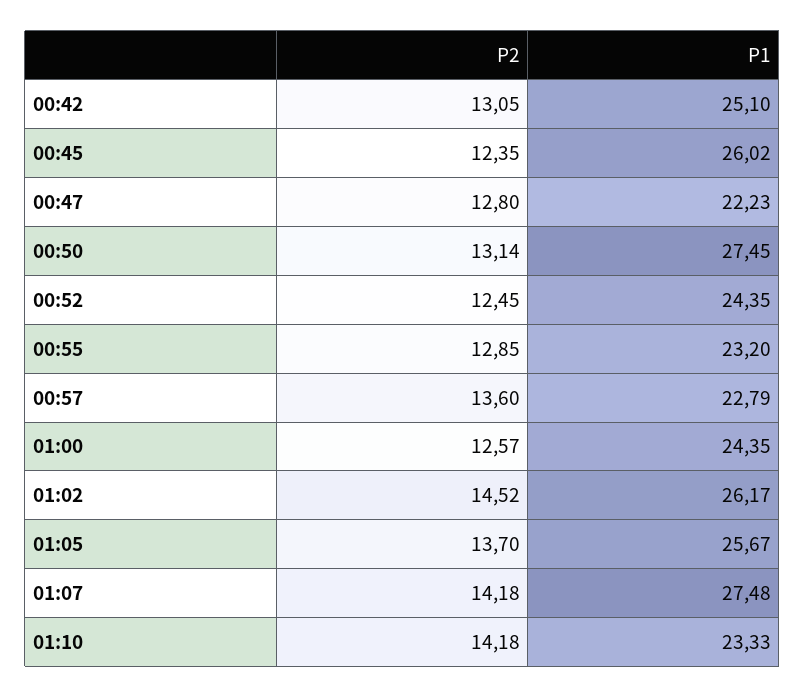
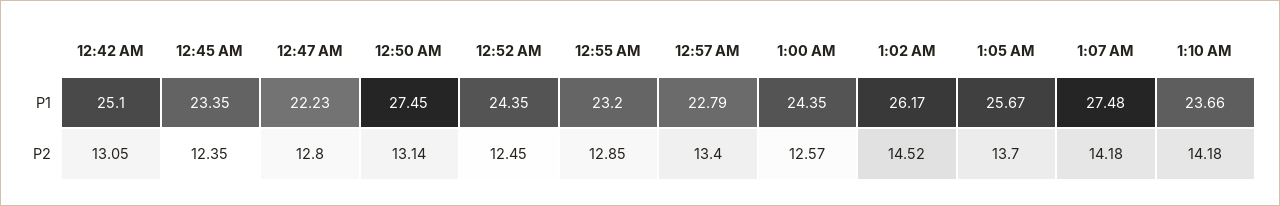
P1, 00:45: 26.02 -> 23.35
P2, 00:57: 13.6 -> 13.4
P1, 01:10: 23.33 -> 23.66

